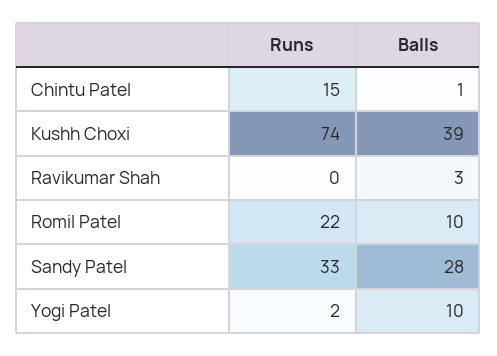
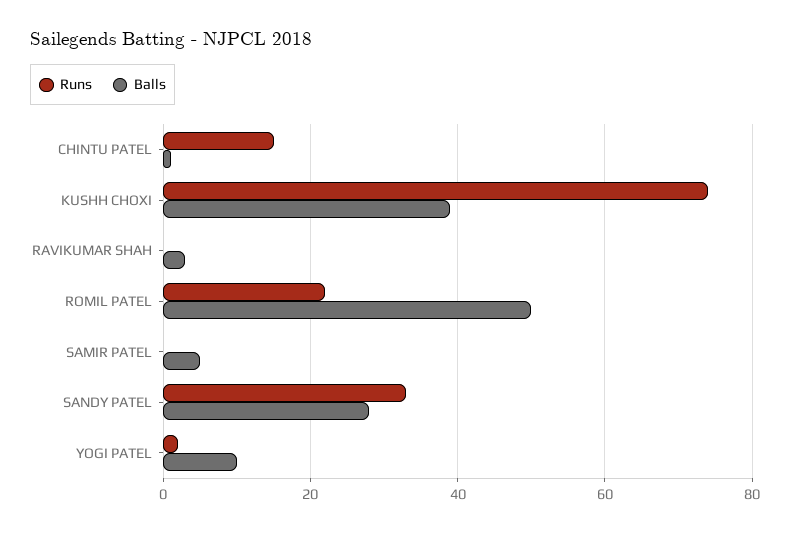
Balls, Romil Patel: 10 -> 50
Runs, SAMIR PATEL: none -> 0
Balls, SAMIR PATEL: none -> 5

